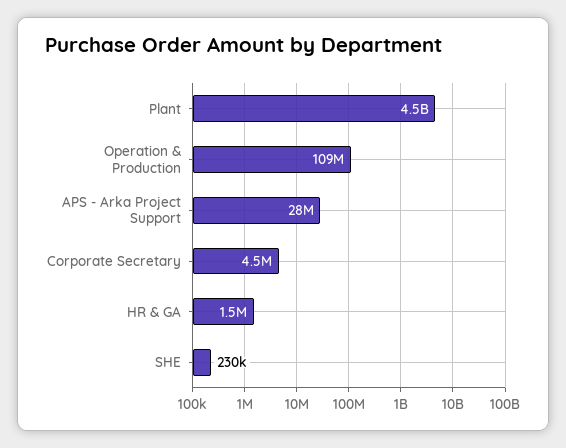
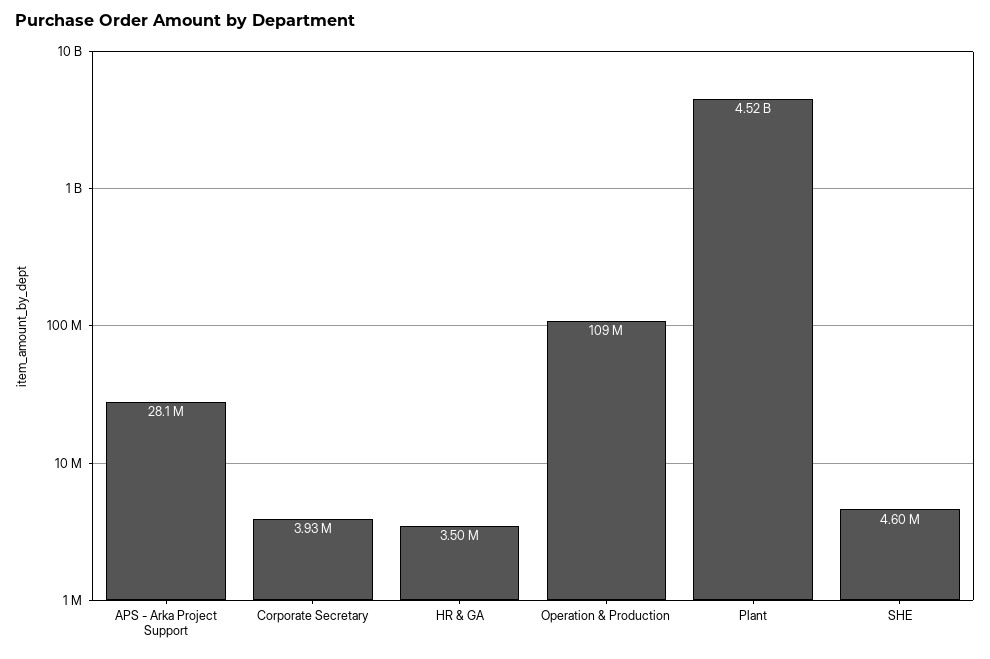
Corporate Secretary: 4500000 -> 3930000
HR & GA: 1500000 -> 3500000
SHE: 230000 -> 4600000

